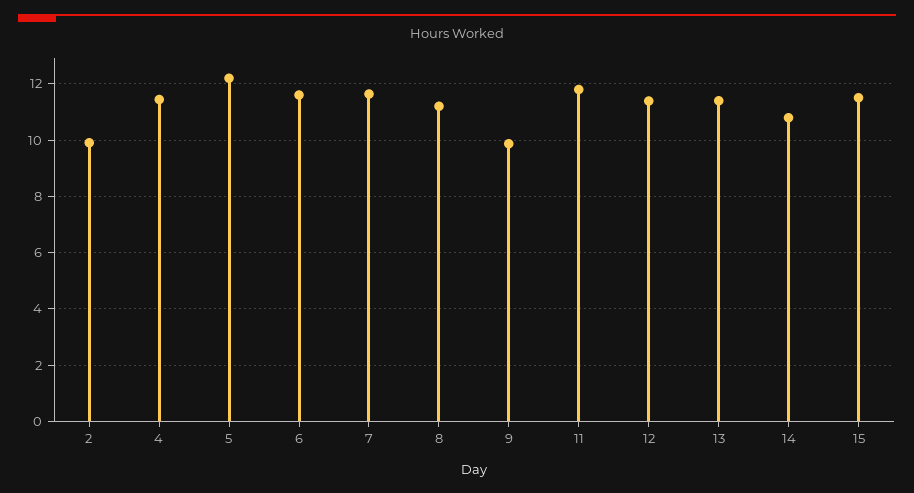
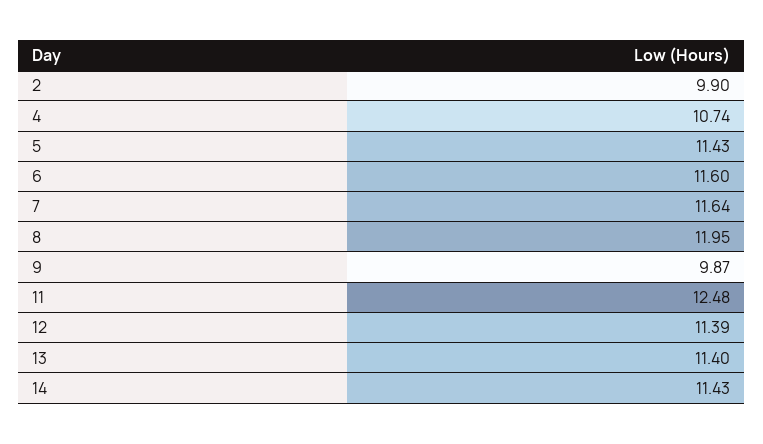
4: 11.5 -> 10.74
5: 12.25 -> 11.43
8: 11.25 -> 11.95
11: 11.75 -> 12.48
14: 10.75 -> 11.43
15: 11.5 -> none

